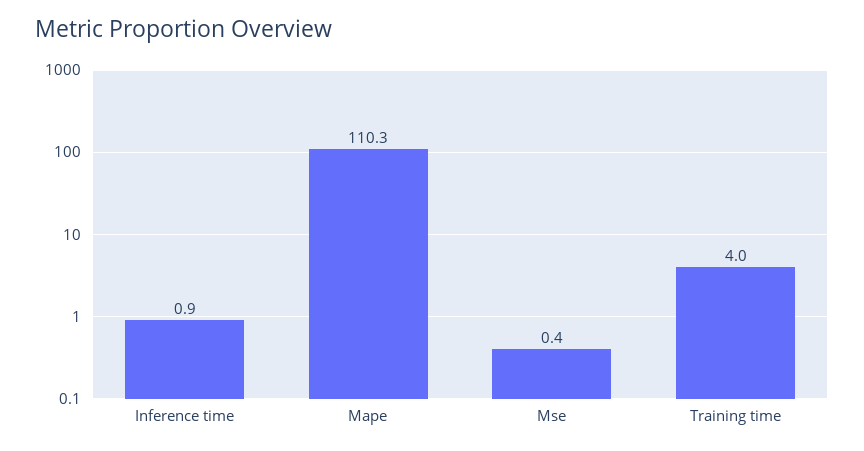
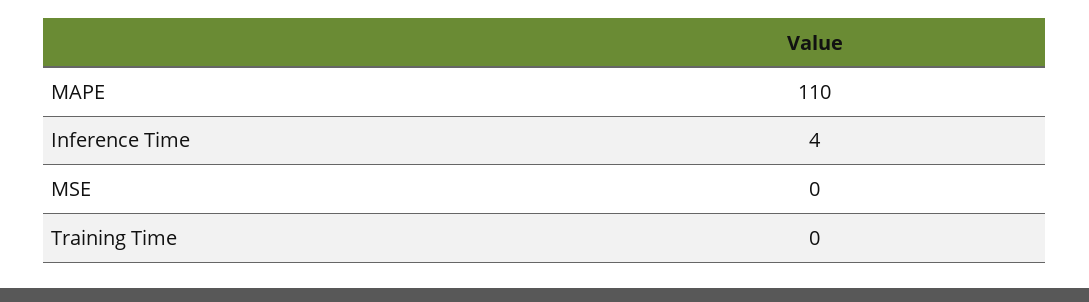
Inference time: 0.9 -> 4
Training time: 4 -> 0

